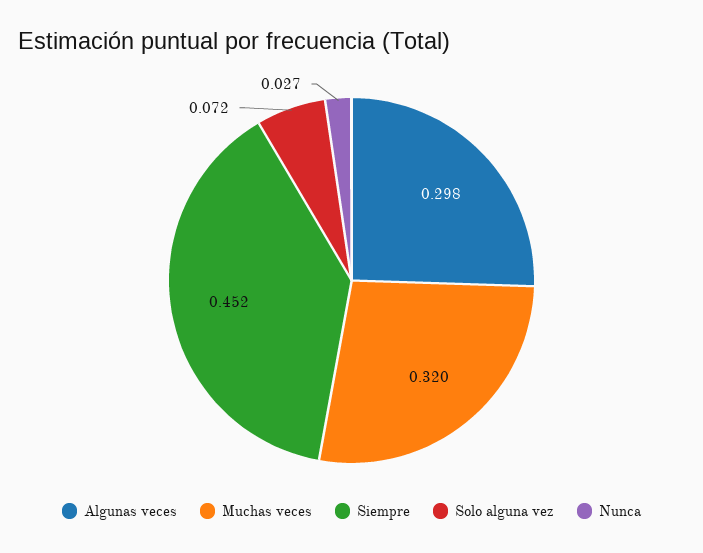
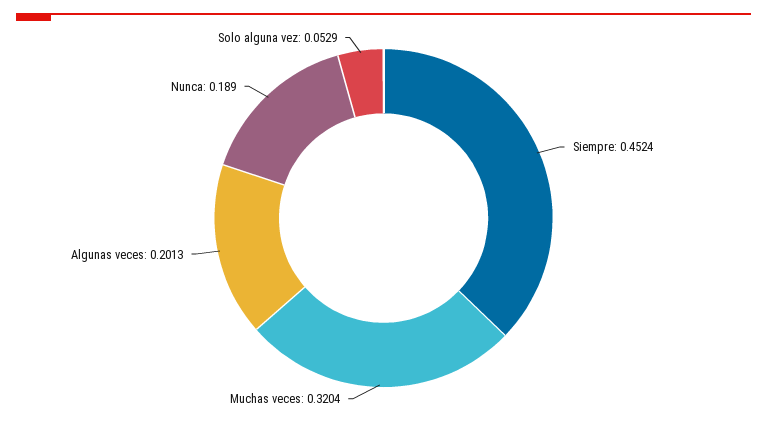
Algunas veces: 0.298 -> 0.2013
Solo alguna vez: 0.072 -> 0.0529
Nunca: 0.027 -> 0.189

